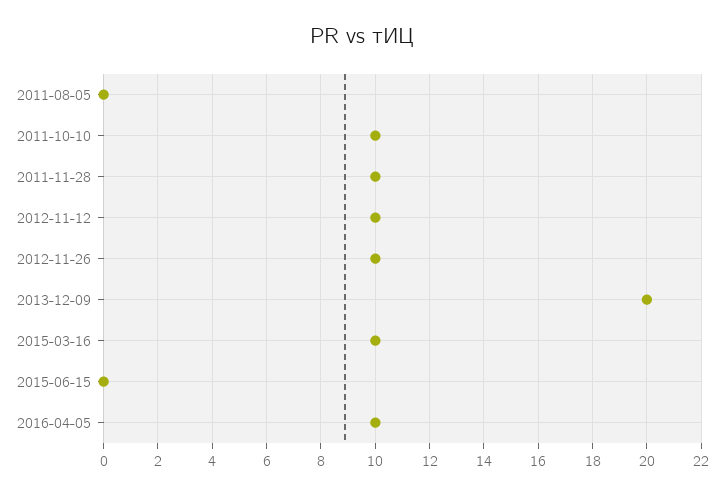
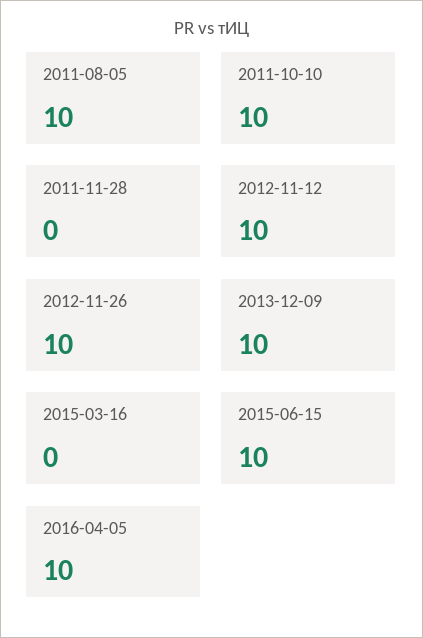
2011-08-05: 0 -> 10
2011-11-28: 10 -> 0
2013-12-09: 20 -> 10
2015-03-16: 10 -> 0
2015-06-15: 0 -> 10

